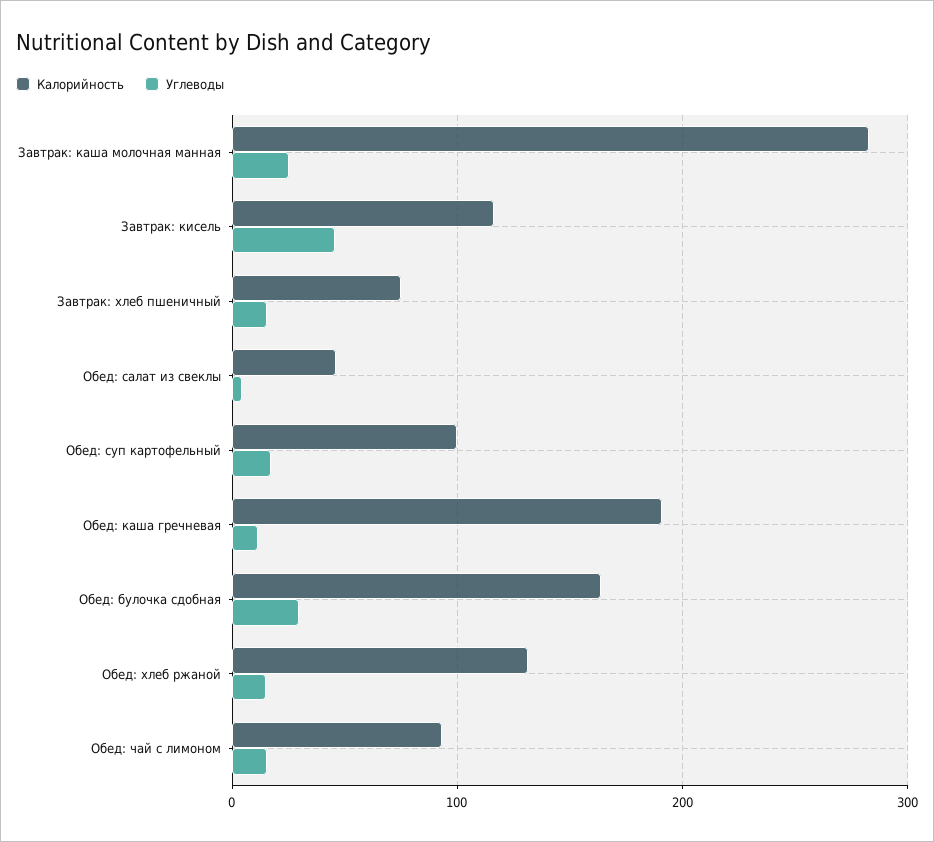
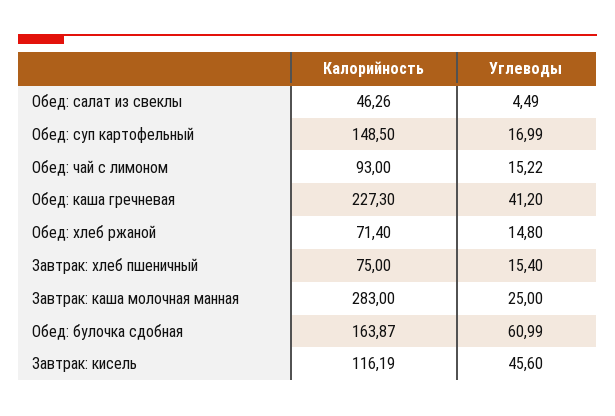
Калорийность, Обед: суп картофельный: 100 -> 148.5
Калорийность, Обед: каша гречневая: 190 -> 227.3
Углеводы, Обед: каша гречневая: 10 -> 41.2
Углеводы, Обед: булочка сдобная: 30 -> 60.99
Калорийность, Обед: хлеб ржаной: 130 -> 71.4

